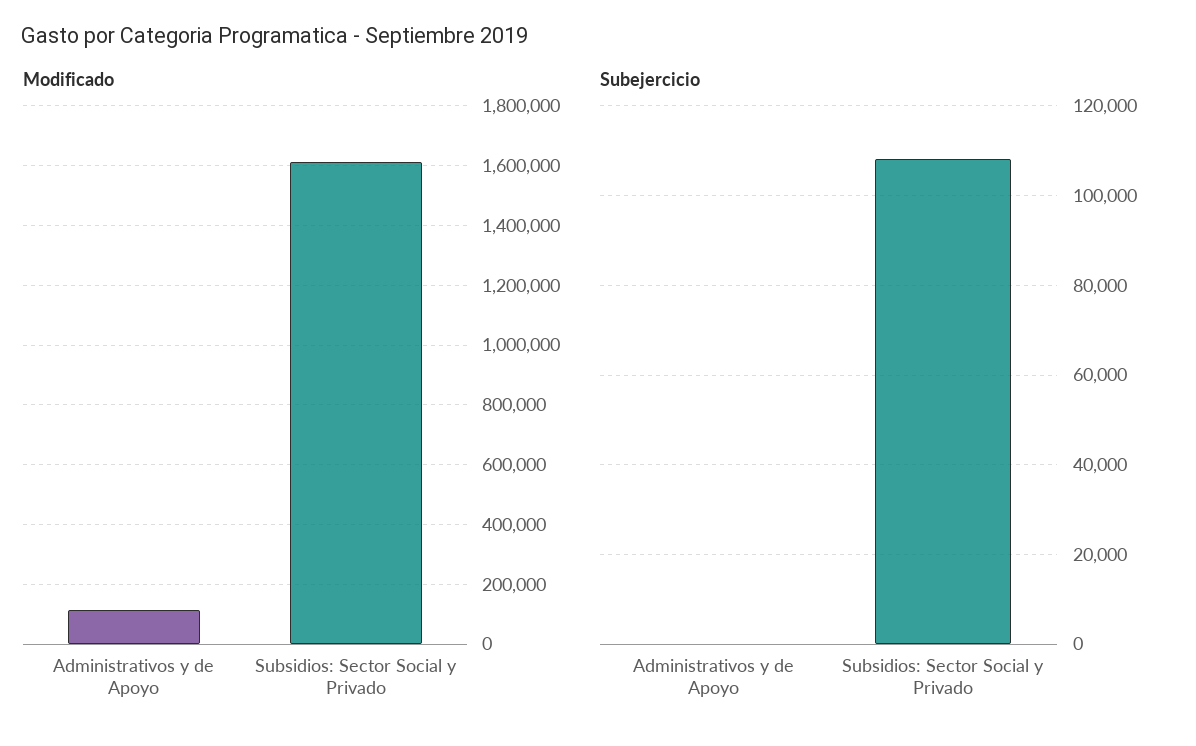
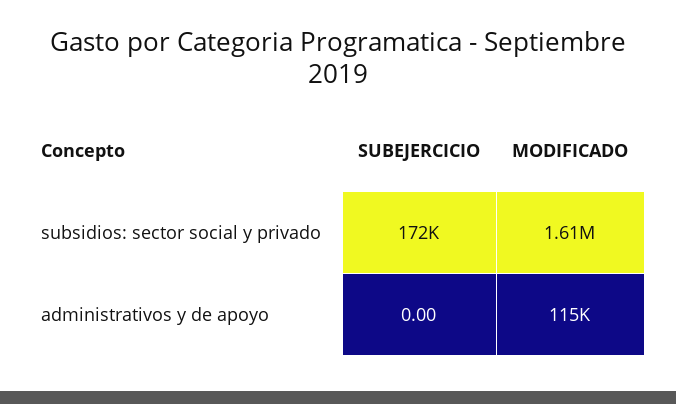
Subejercicio, Subsidios: Sector Social y Privado: 108000 -> 172000

